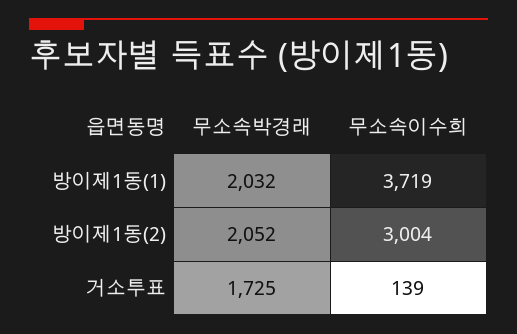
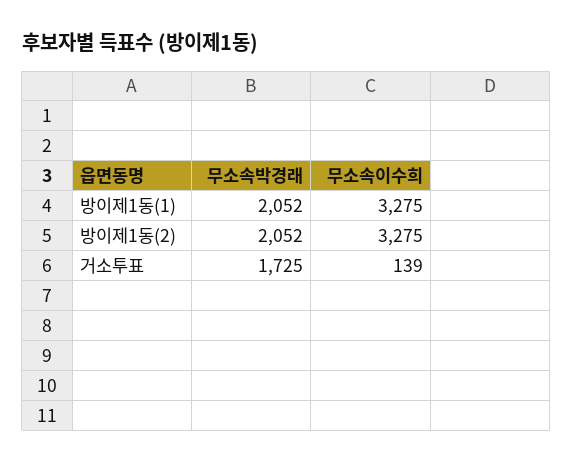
무소속박경래, 방이제1동(1): 2032 -> 2052
무소속이수희, 방이제1동(1): 3719 -> 3275
무소속이수희, 방이제1동(2): 3004 -> 3275

